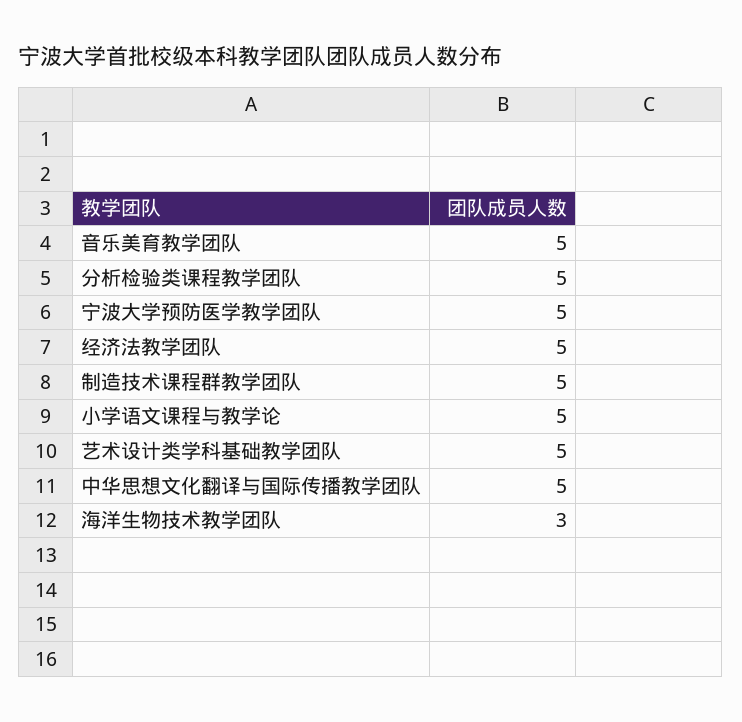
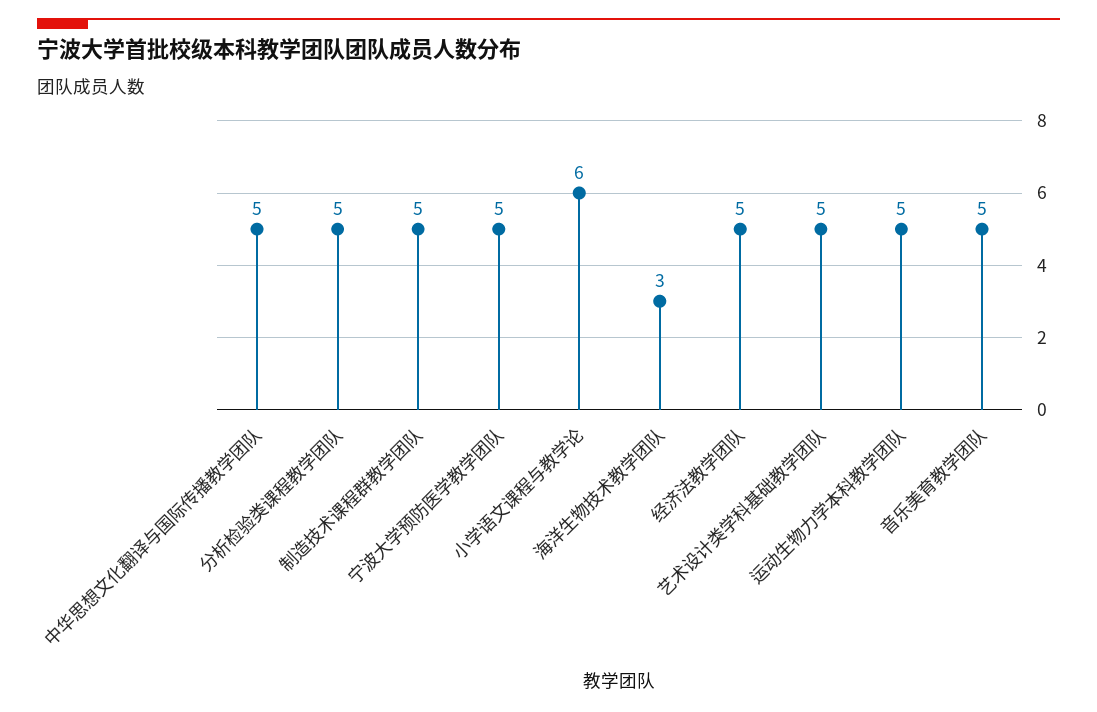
小学语文课程与教学论: 5 -> 6
运动生物力学本科教学团队: none -> 5

